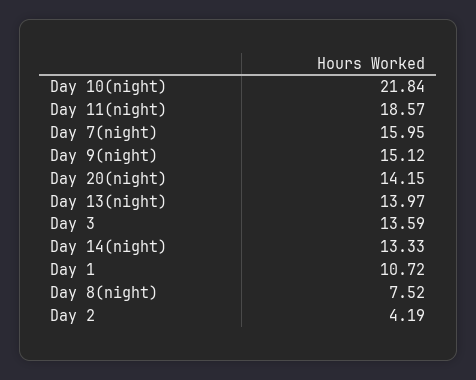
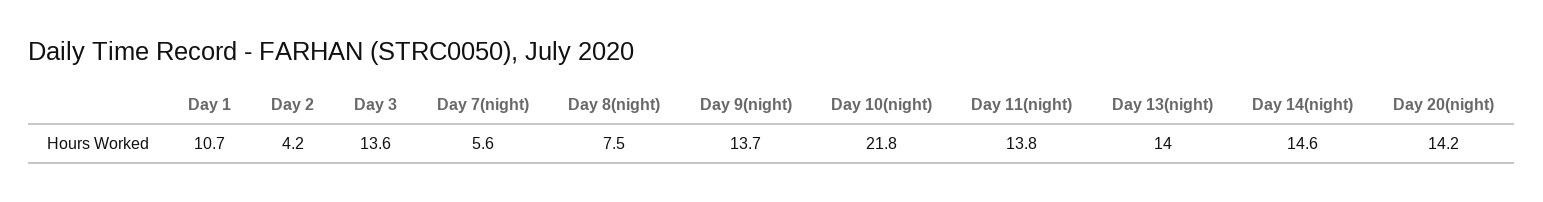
Day 11(night): 18.57 -> 13.8
Day 7(night): 15.95 -> 5.6
Day 9(night): 15.12 -> 13.7
Day 14(night): 13.33 -> 14.6

